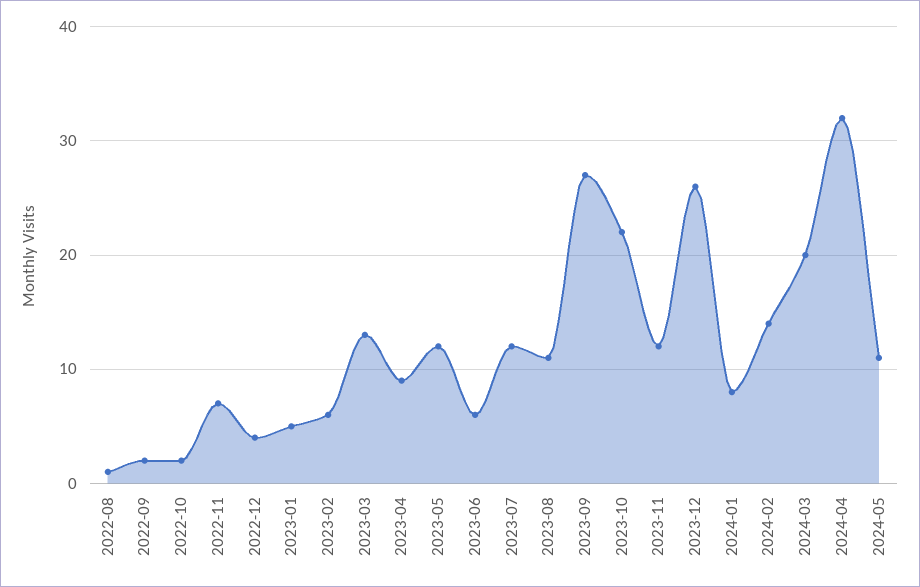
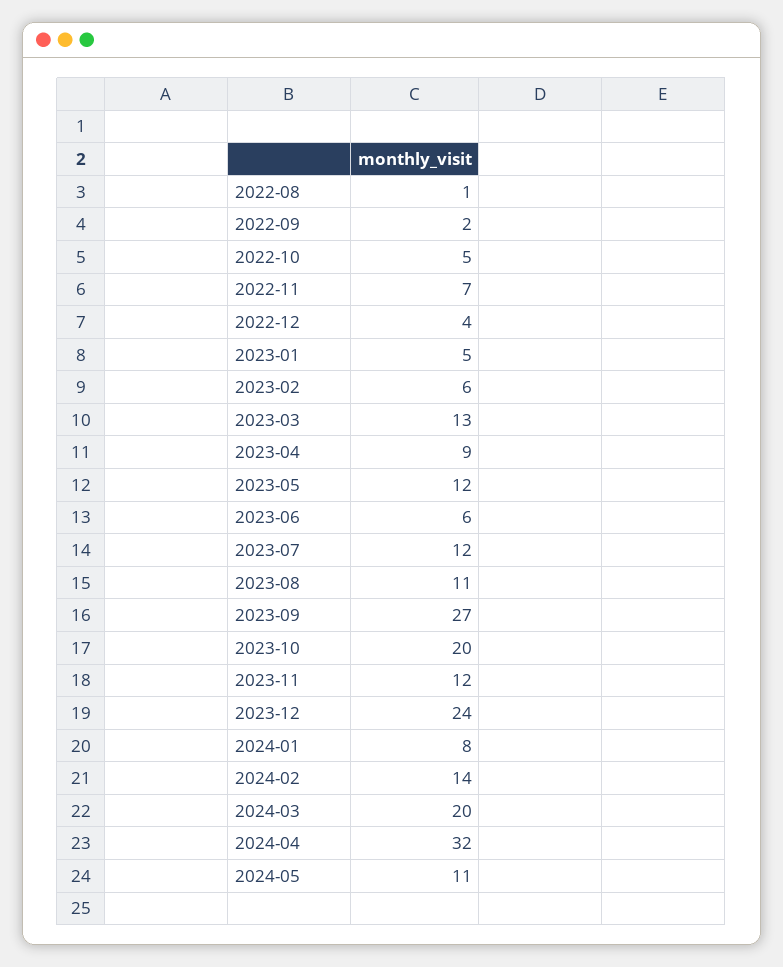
2022-10: 2 -> 5
2023-10: 22 -> 20
2023-12: 26 -> 24

